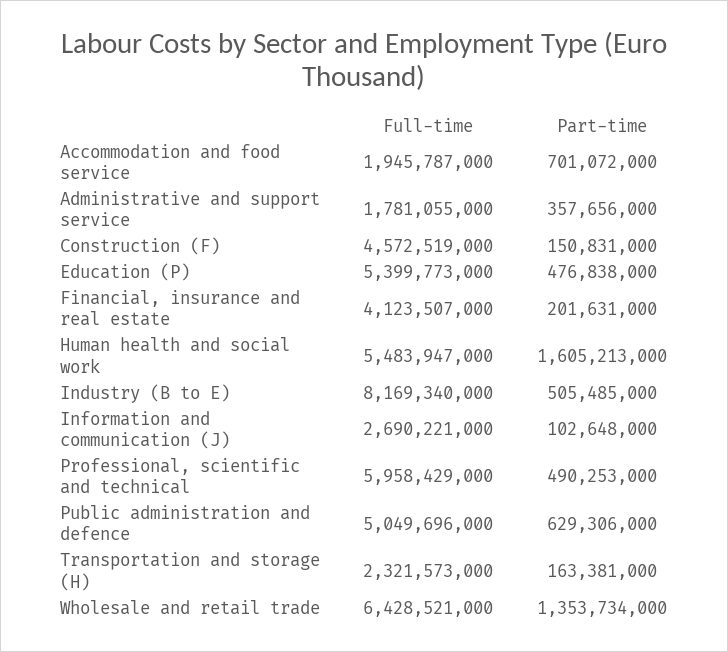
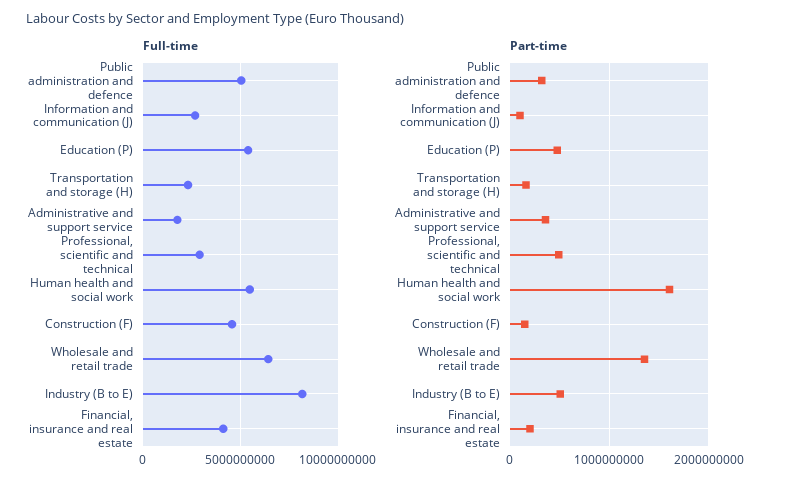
Full-time, Accommodation and food service: 1945787000 -> none
Part-time, Accommodation and food service: 701072000 -> none
Full-time, Professional, scientific and technical: 5958429000 -> 3000000000
Part-time, Public administration and defence: 629306000 -> 300000000

